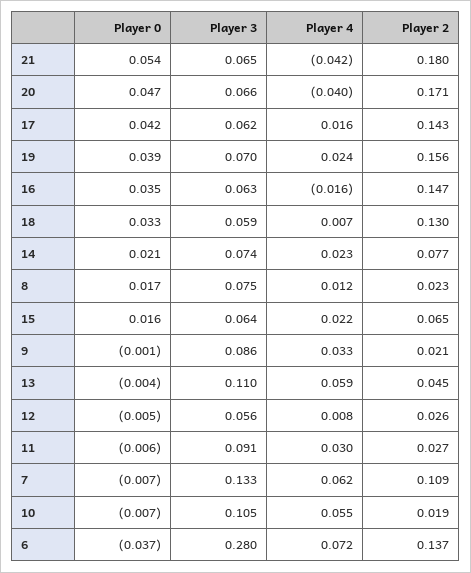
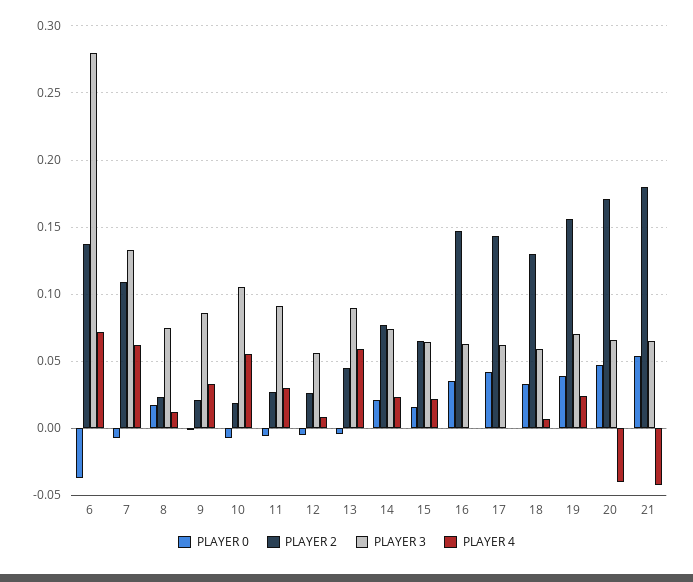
Player 4, 17: 0.016 -> 0
Player 4, 16: -0.016 -> 0
Player 3, 13: 0.11 -> 0.09

